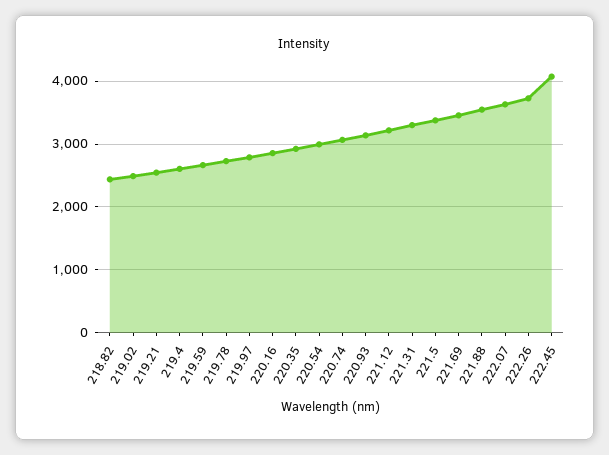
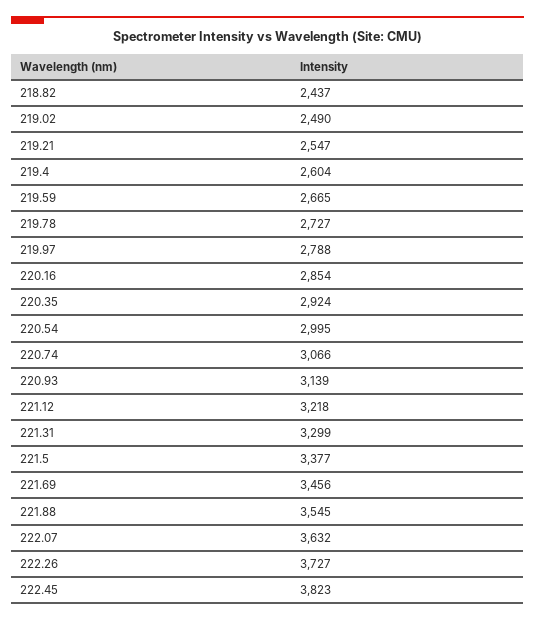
222.45: 4100 -> 3823

